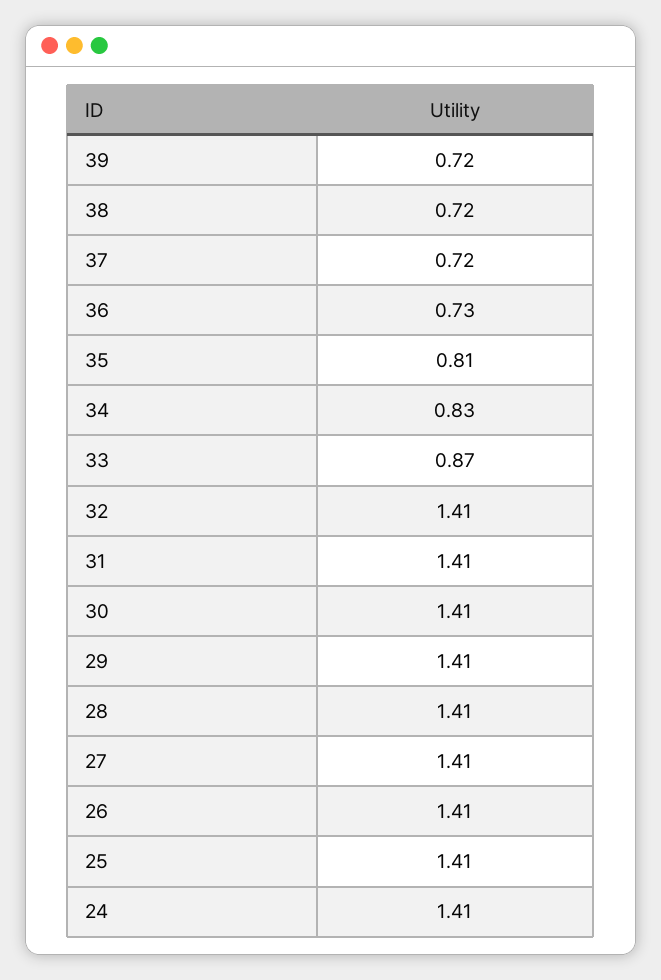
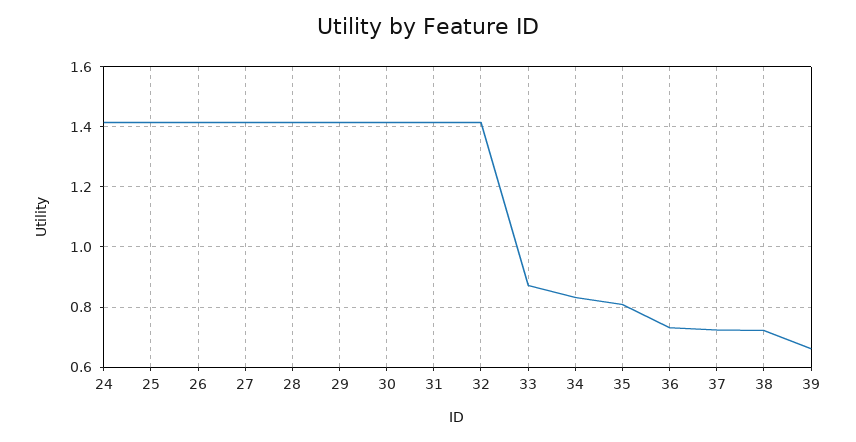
39: 0.72 -> 0.66

